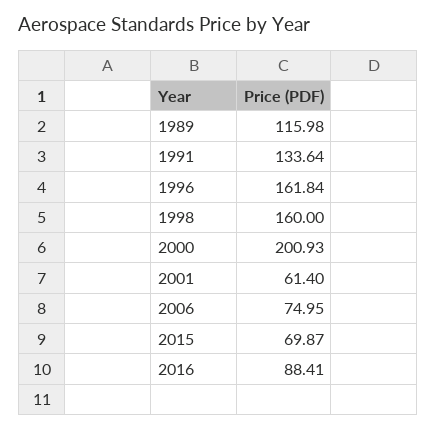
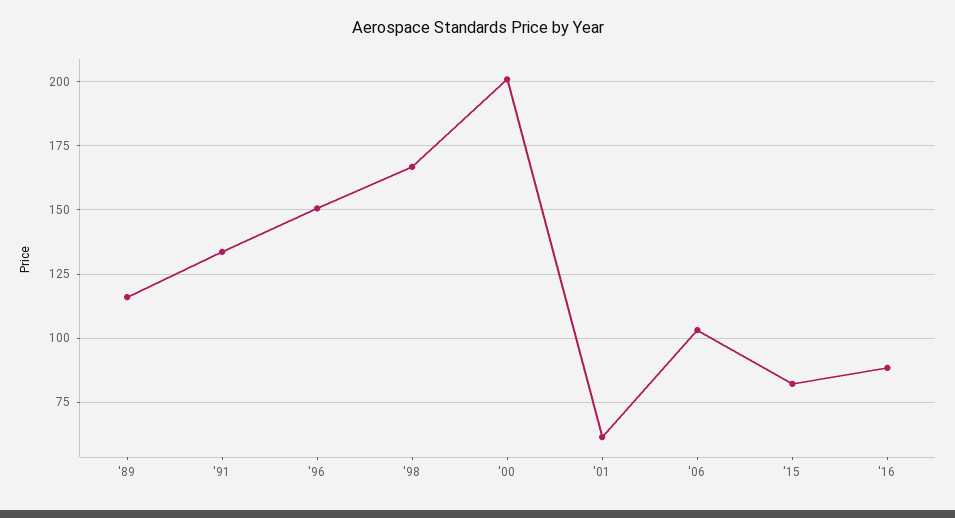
1996: 161.84 -> 150
1998: 160 -> 167.5
2006: 74.95 -> 102.5
2015: 69.87 -> 82.5

